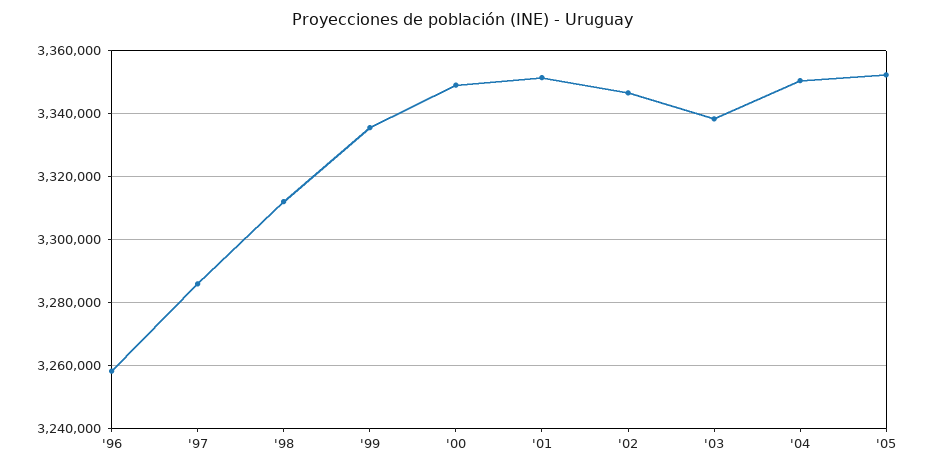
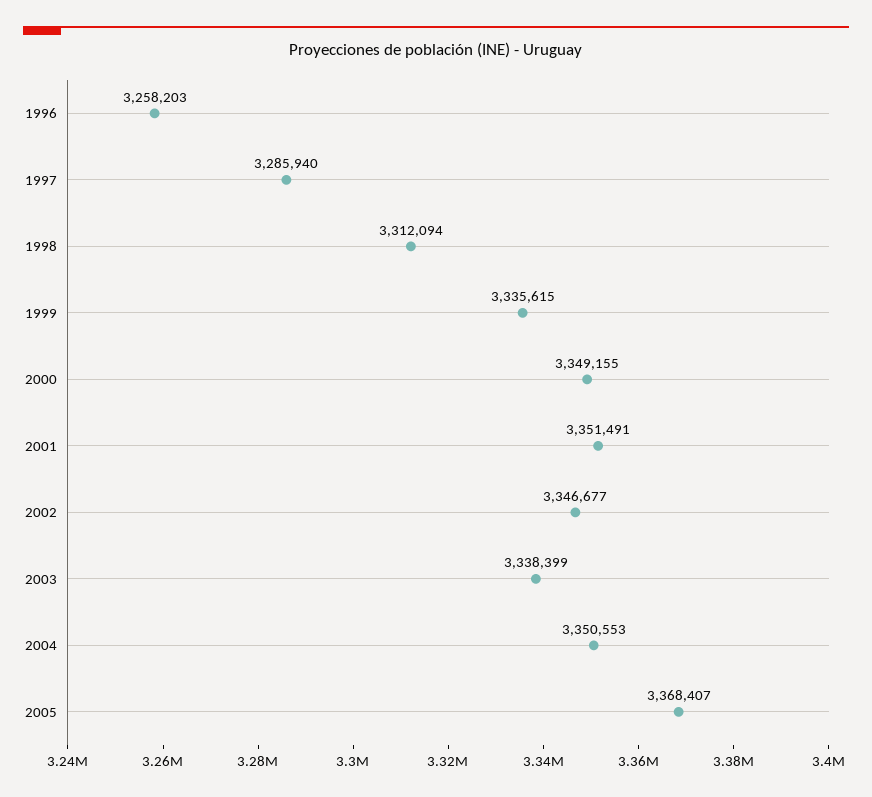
'05: 3352000 -> 3368407

